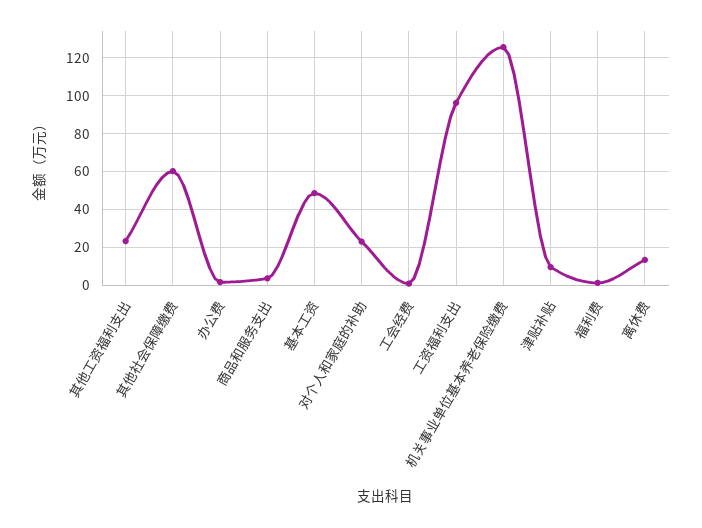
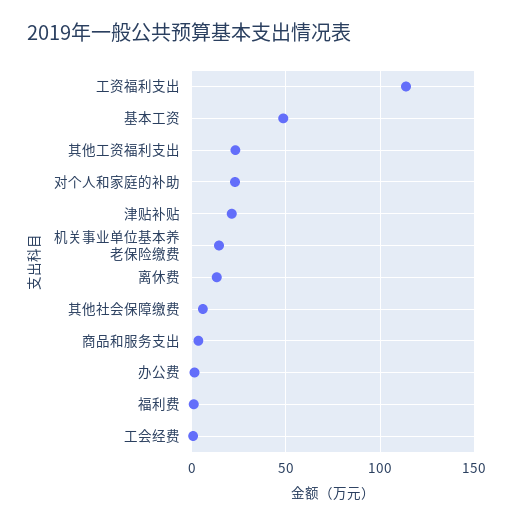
其他社会保障缴费: 60 -> 5
工资福利支出: 95 -> 115
机关事业单位基本养老保险缴费: 125 -> 15
津贴补贴: 10 -> 20

